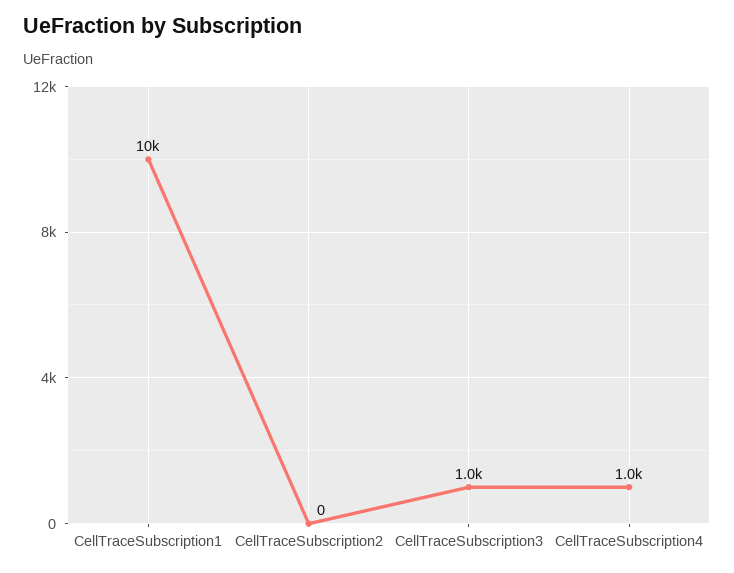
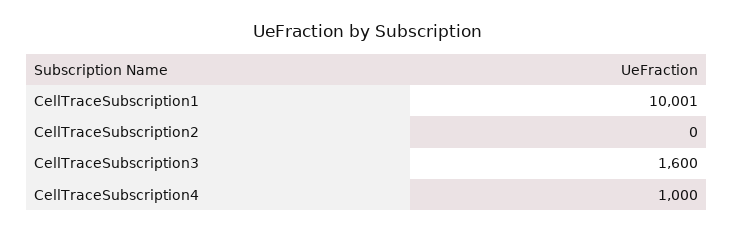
CellTraceSubscription3: 1000 -> 1600

